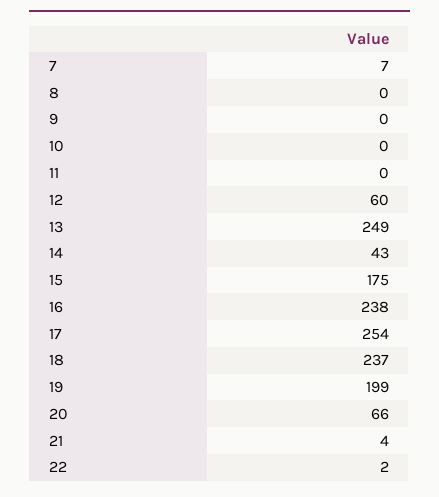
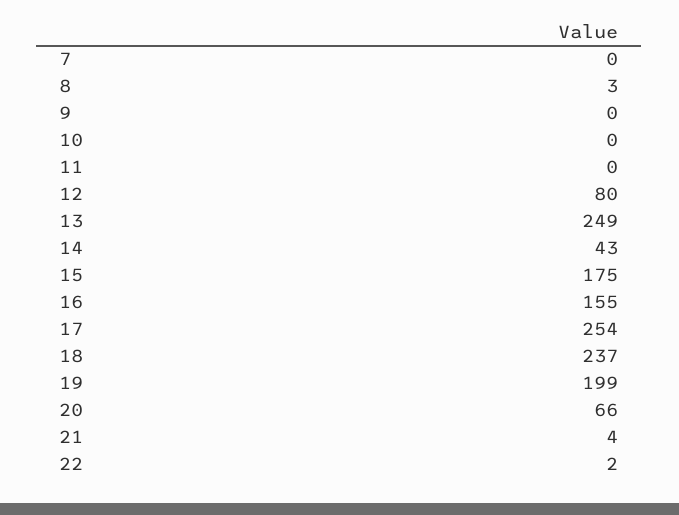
7: 7 -> 0
8: 0 -> 3
12: 60 -> 80
16: 238 -> 155

